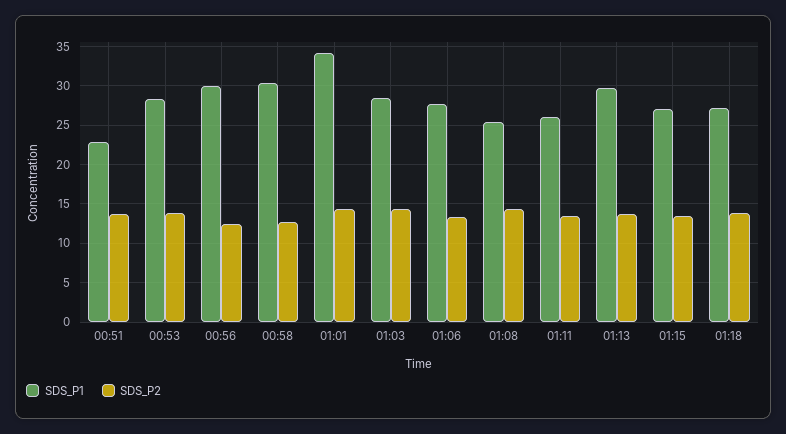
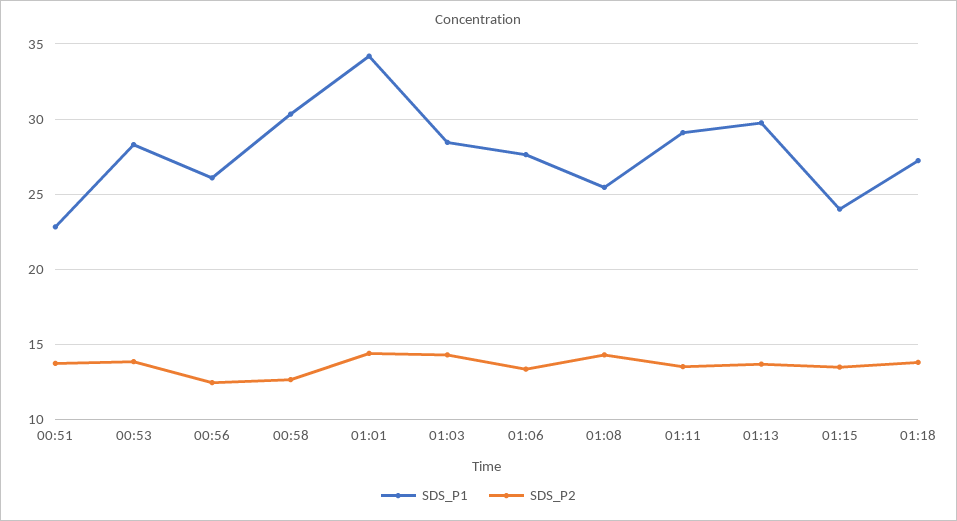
SDS_P1, 00:56: 30 -> 26
SDS_P1, 01:11: 26 -> 29
SDS_P1, 01:15: 27 -> 24

